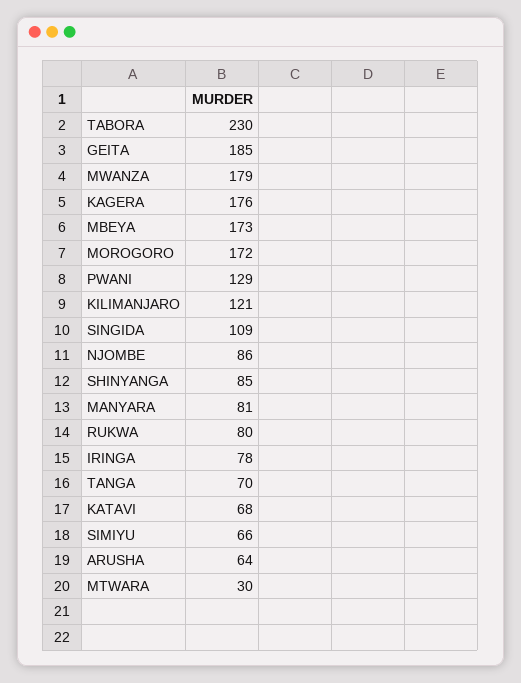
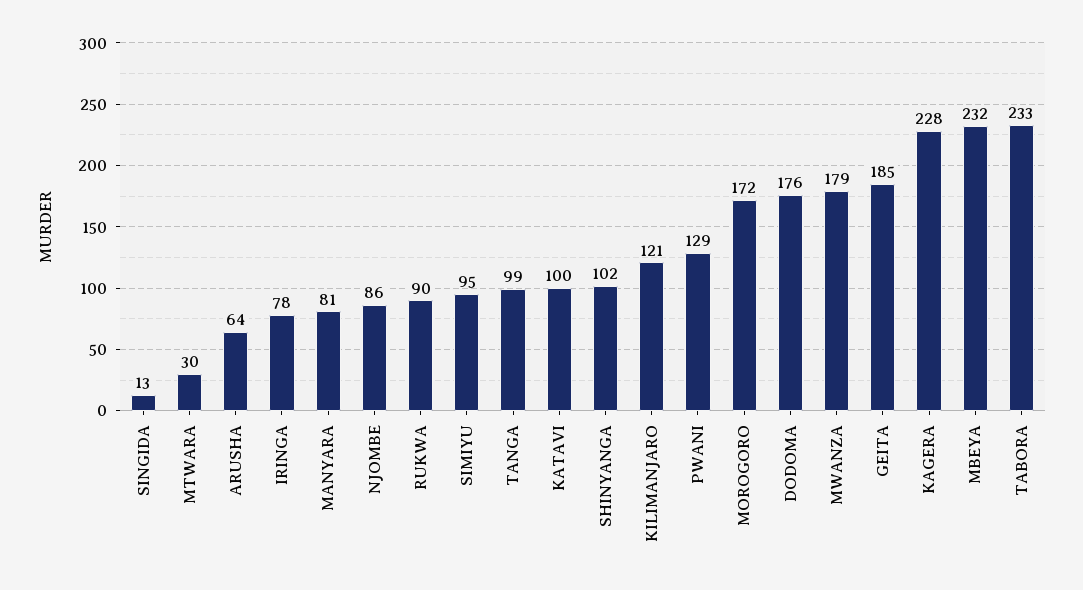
TABORA: 230 -> 233
KAGERA: 176 -> 228
MBEYA: 173 -> 232
SINGIDA: 109 -> 13
SHINYANGA: 85 -> 102
RUKWA: 80 -> 90
TANGA: 70 -> 99
KATAVI: 68 -> 100
SIMIYU: 66 -> 95
DODOMA: none -> 176

